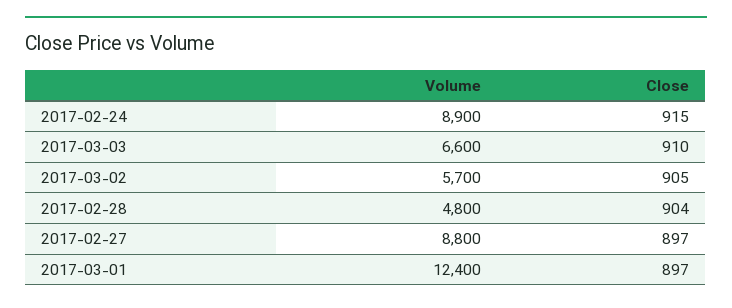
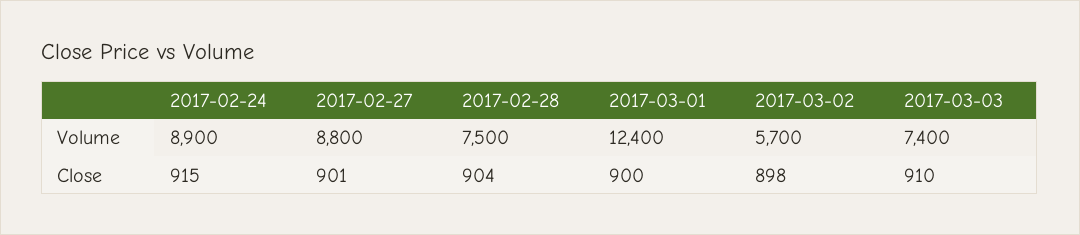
Volume, 2017-03-03: 6600 -> 7400
Close, 2017-03-02: 905 -> 898
Volume, 2017-02-28: 4800 -> 7500
Close, 2017-02-27: 897 -> 901
Close, 2017-03-01: 897 -> 900

